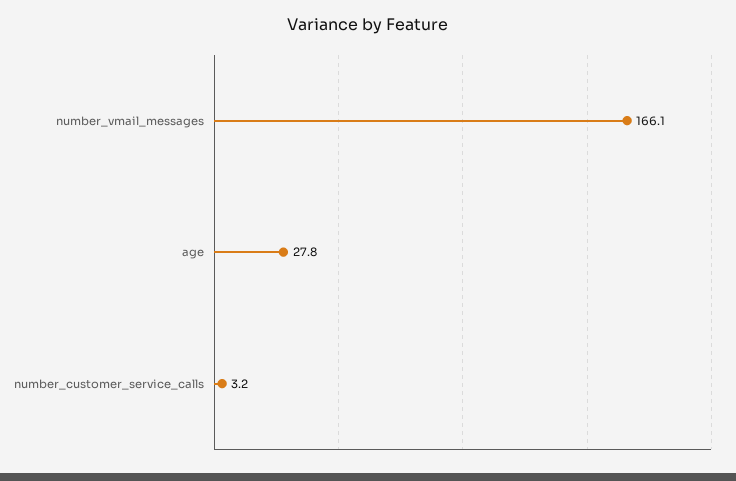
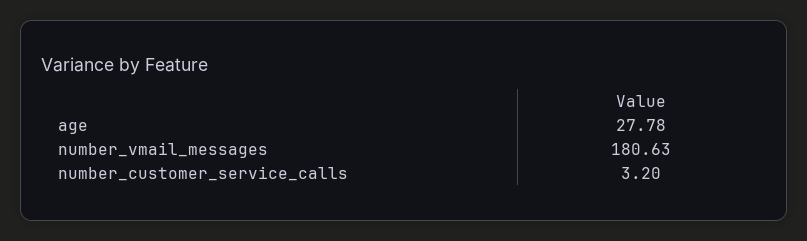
number_vmail_messages: 166.1 -> 180.63

